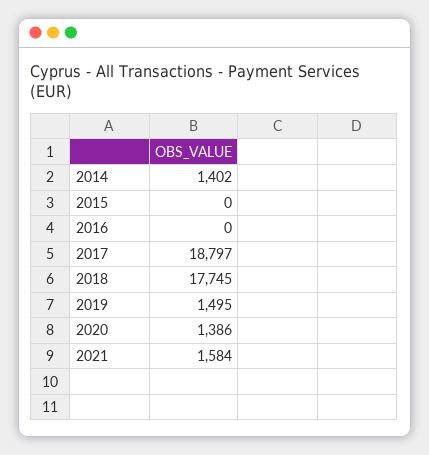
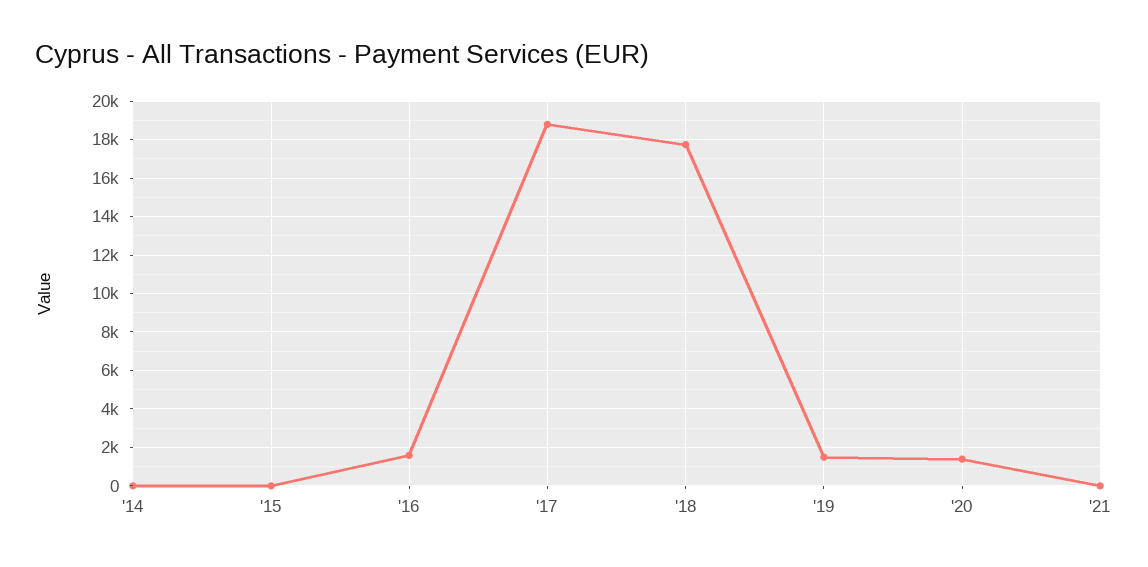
2014: 1402 -> 0
2016: 0 -> 1500
2021: 1584 -> 0

